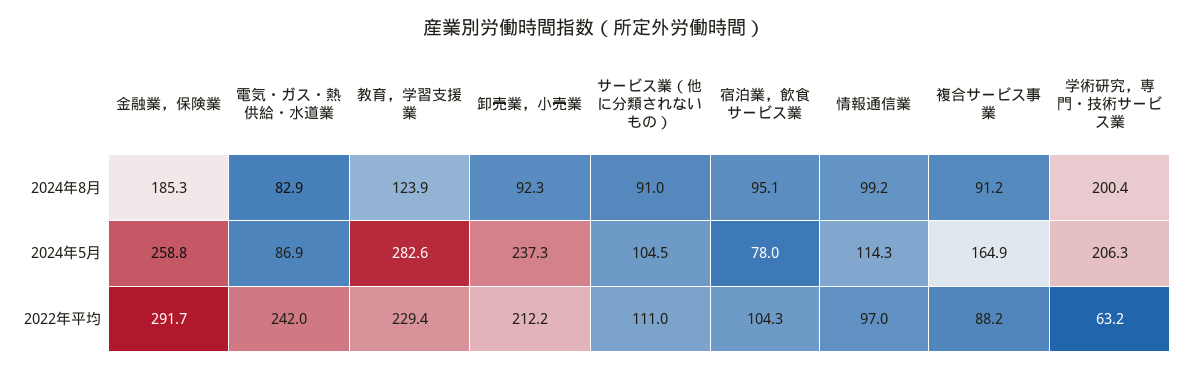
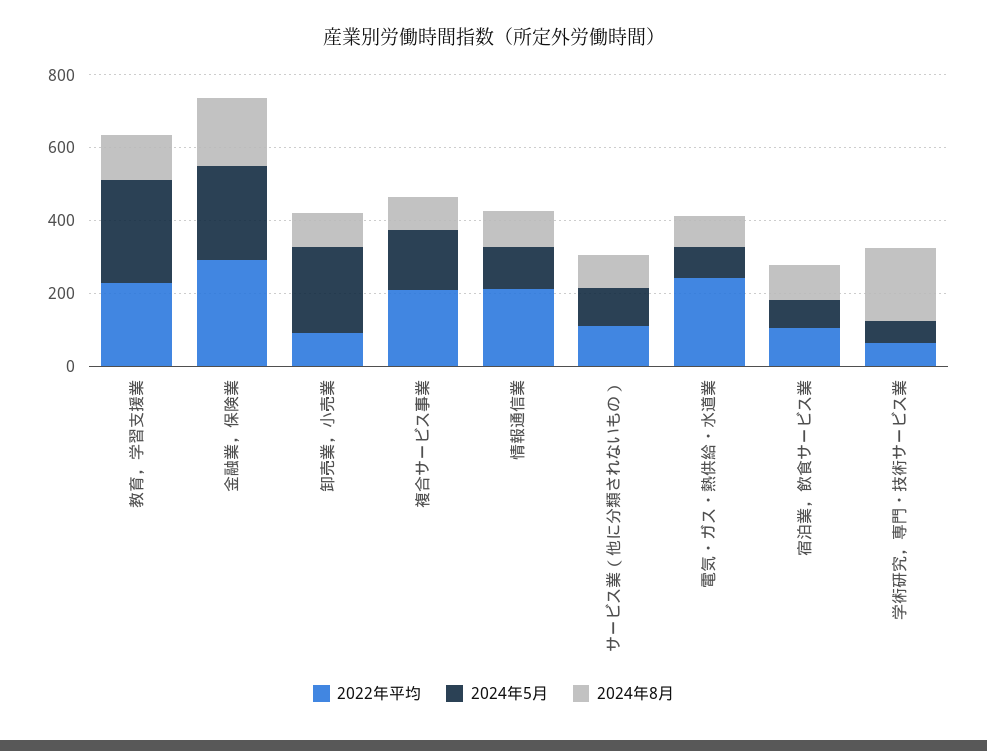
2024年5月, 学術研究，専門・技術サービス業: 206.3 -> 50
2022年平均, 卸売業，小売業: 212.2 -> 100
2022年平均, 情報通信業: 97 -> 200
2022年平均, 複合サービス事業: 88.2 -> 200

